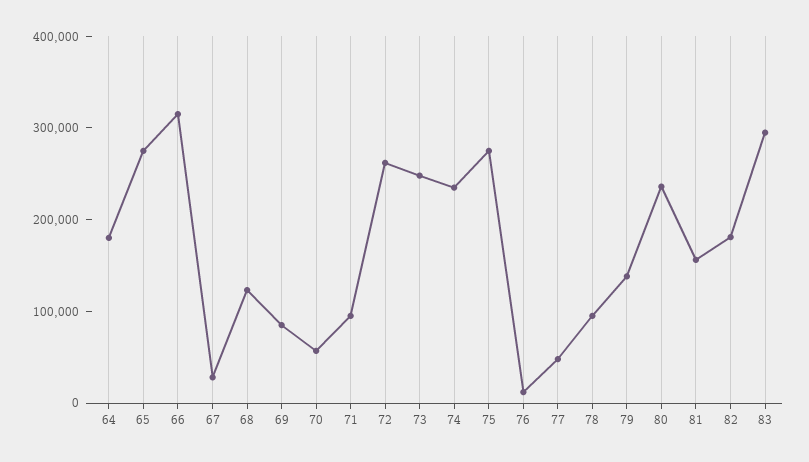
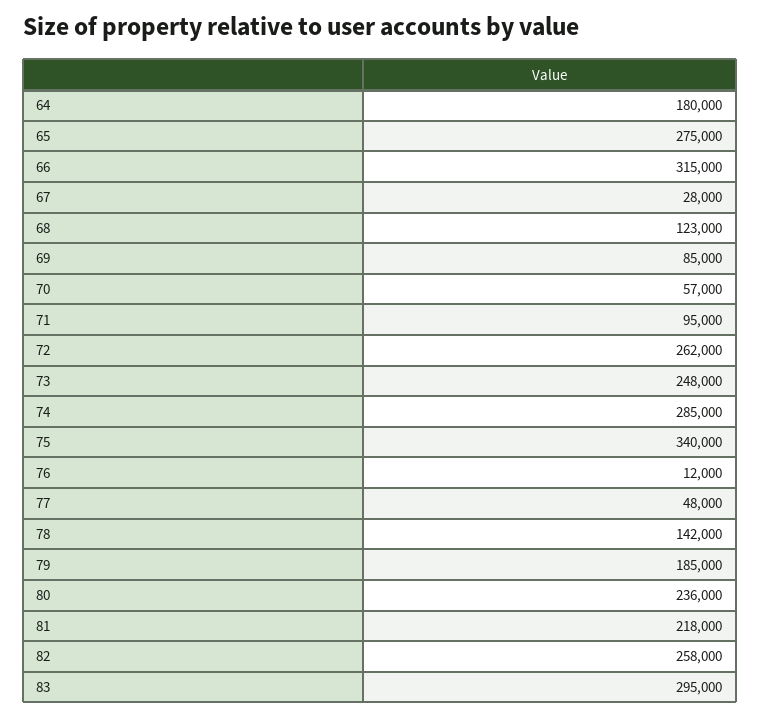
74: 240000 -> 285000
75: 280000 -> 340000
78: 100000 -> 142000
79: 140000 -> 185000
81: 160000 -> 218000
82: 180000 -> 258000

